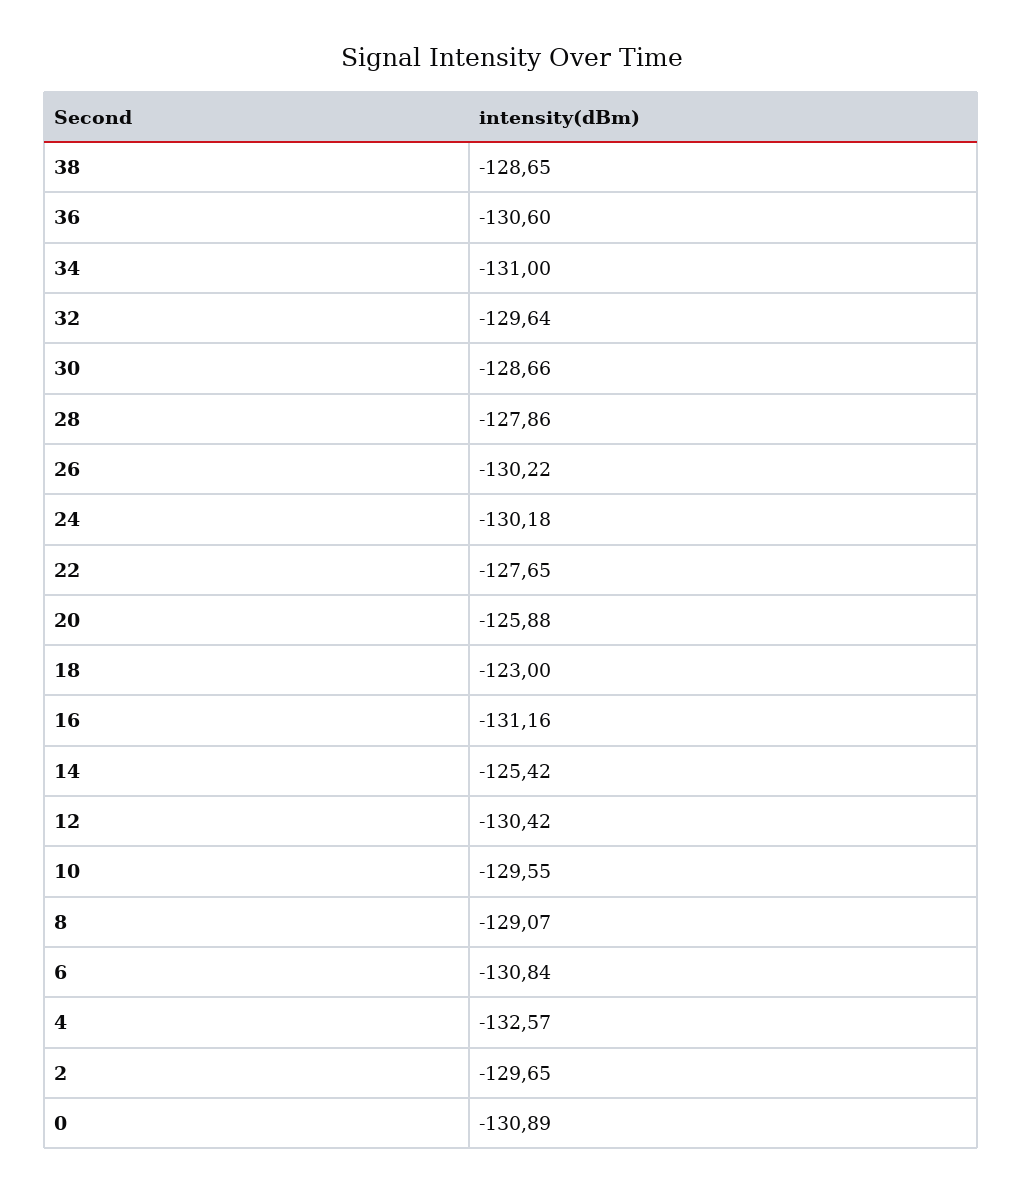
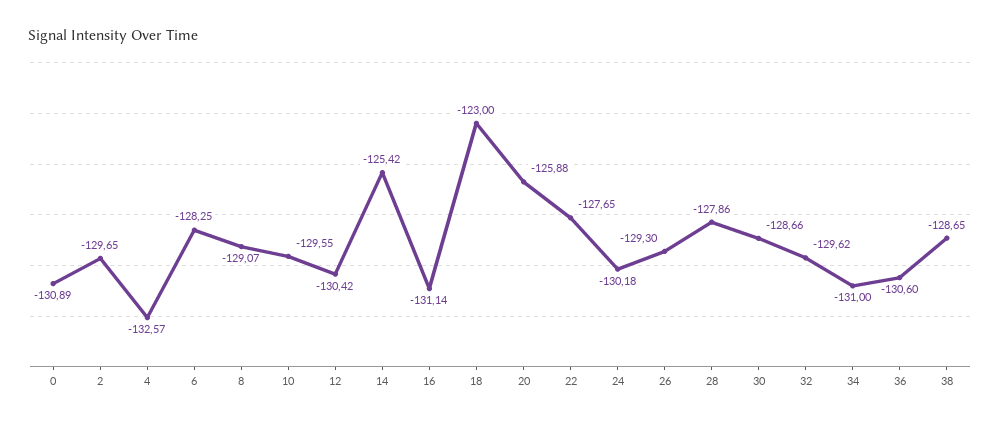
32: -129.64 -> -129.62
26: -130.22 -> -129.3
16: -131.16 -> -131.14
6: -130.84 -> -128.25

